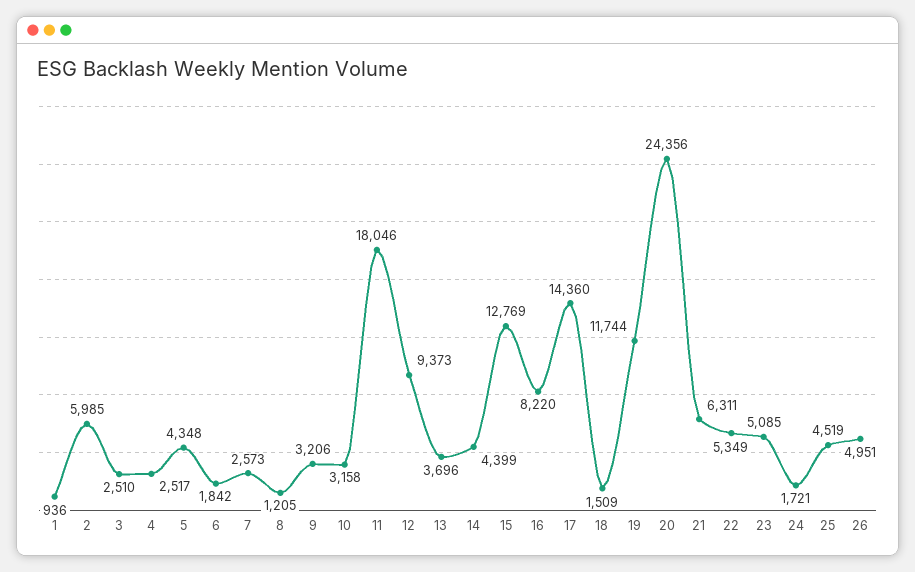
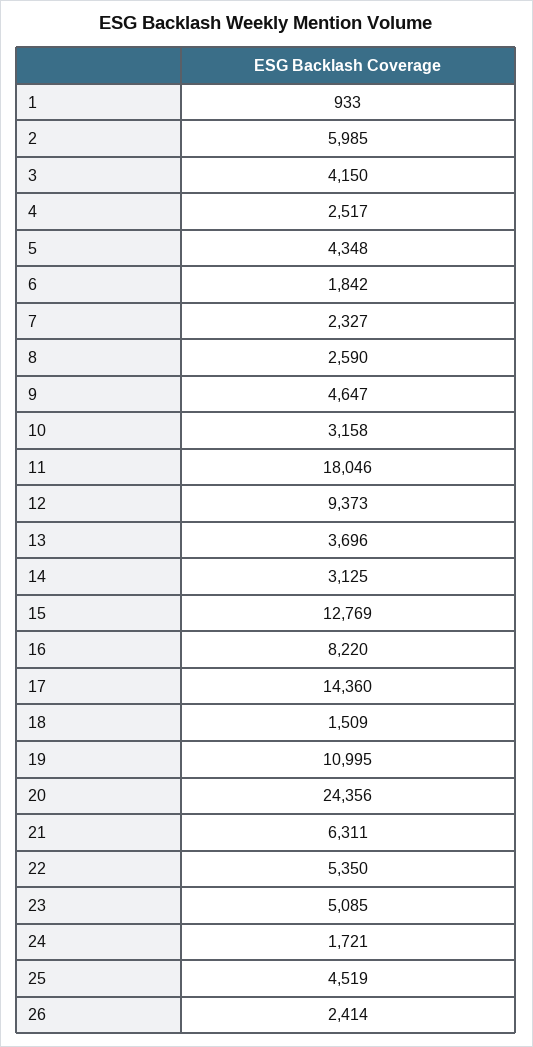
1: 936 -> 933
3: 2510 -> 4150
7: 2573 -> 2327
8: 1205 -> 2590
9: 3206 -> 4647
14: 4399 -> 3125
19: 11744 -> 10995
22: 5349 -> 5350
26: 4951 -> 2414

